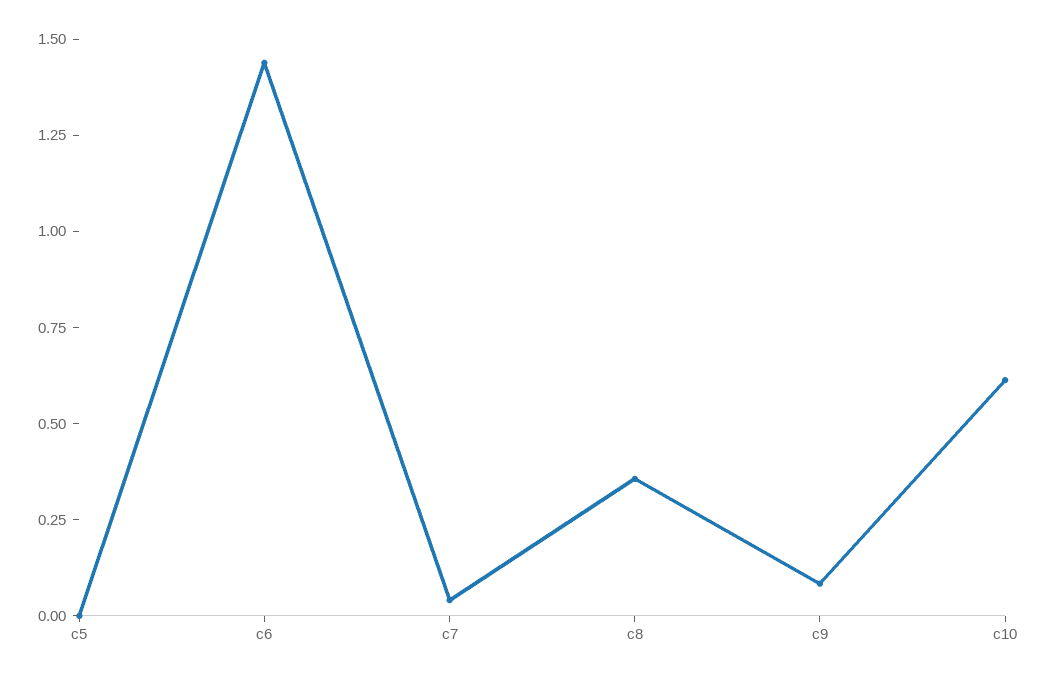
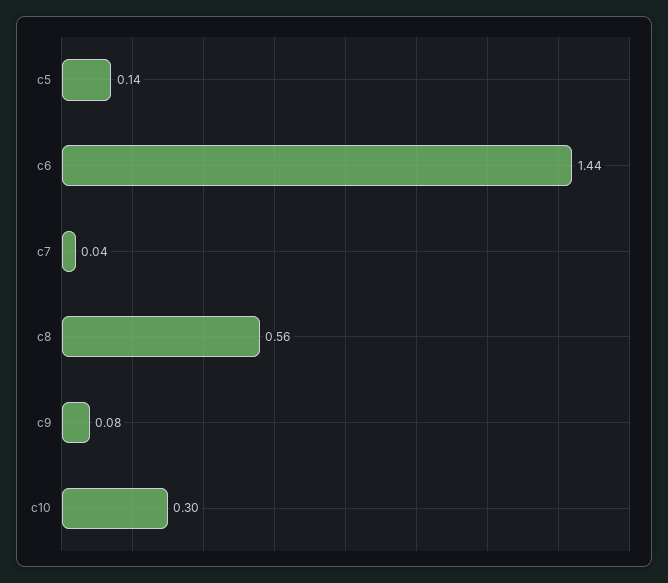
c5: 0 -> 0.14
c8: 0.35 -> 0.56
c10: 0.6 -> 0.3

